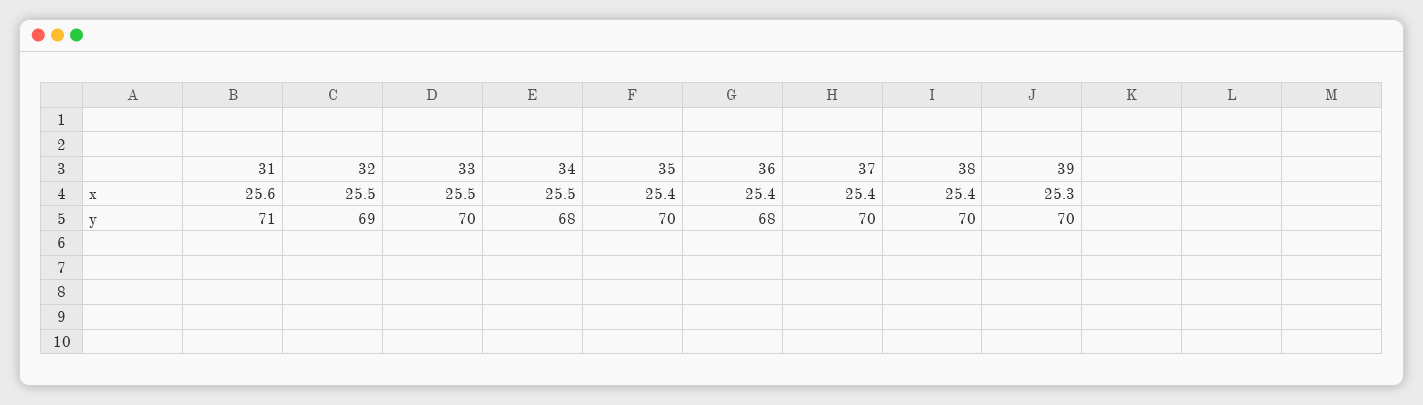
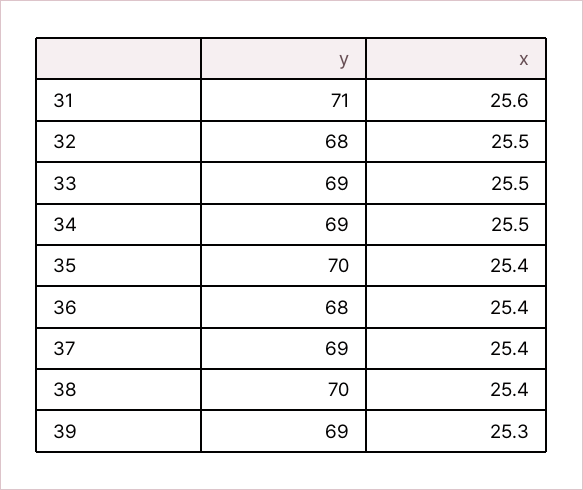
32, y: 69 -> 68
33, y: 70 -> 69
34, y: 68 -> 69
37, y: 70 -> 69
39, y: 70 -> 69

